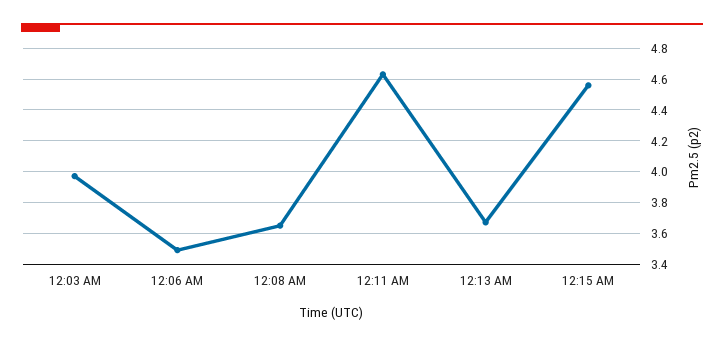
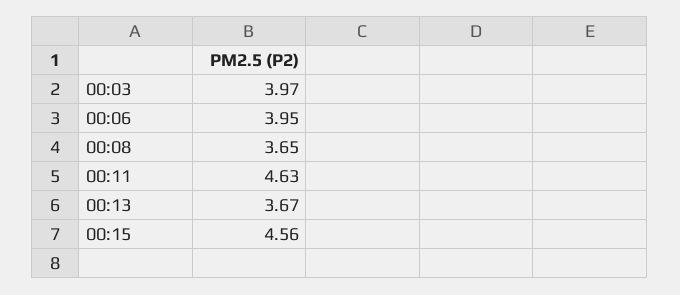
12:06 AM: 3.5 -> 3.95

